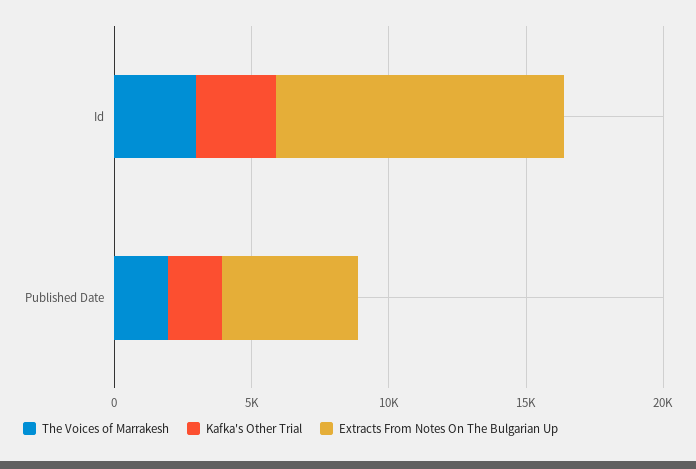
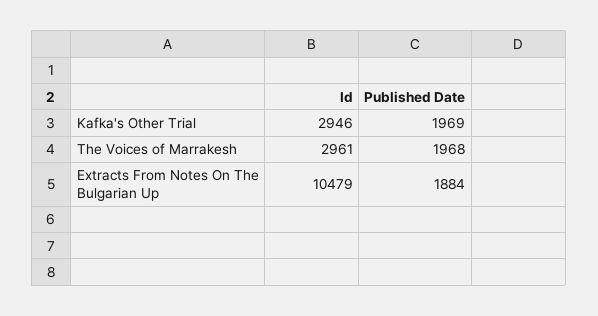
Extracts From Notes On The Bulgarian Up, Published Date: 5000 -> 1884

